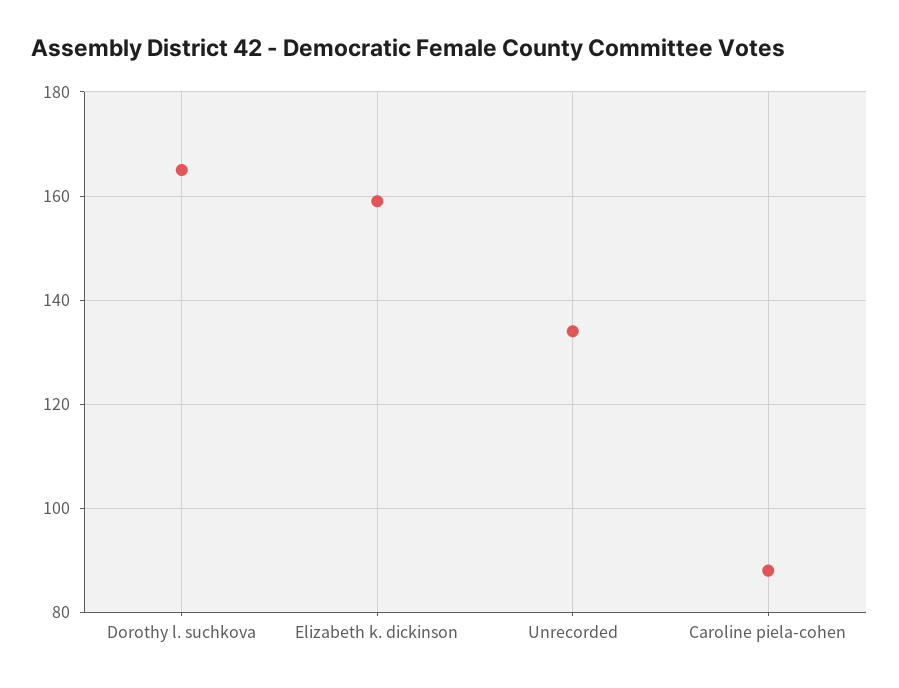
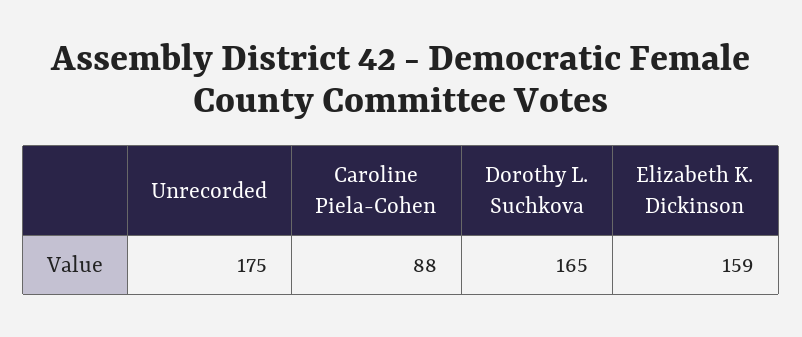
Unrecorded: 135 -> 175

